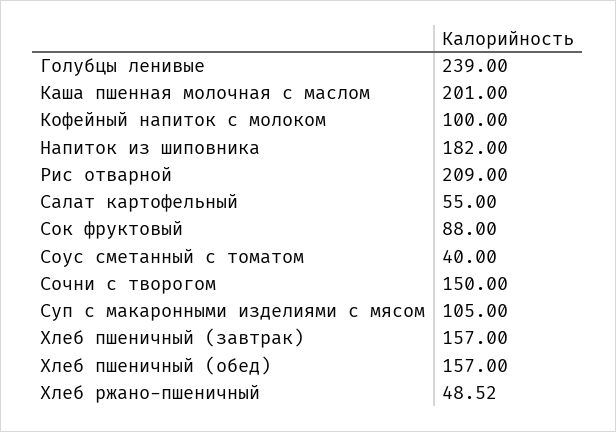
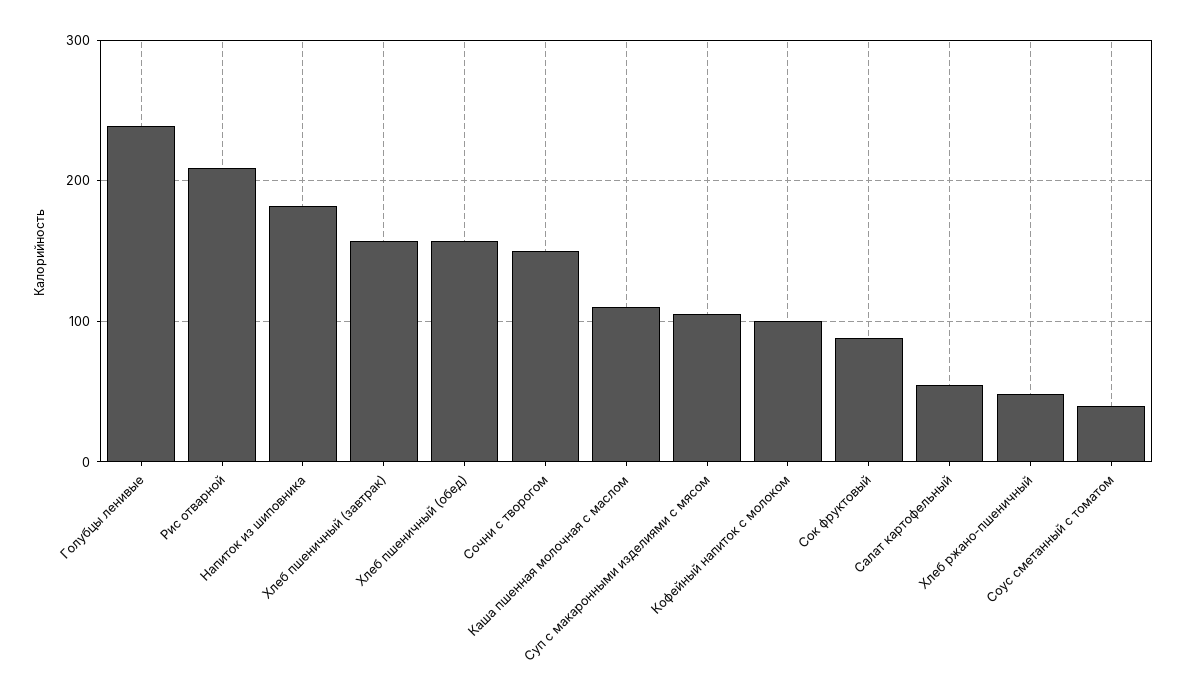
Каша пшенная молочная с маслом: 201 -> 110

